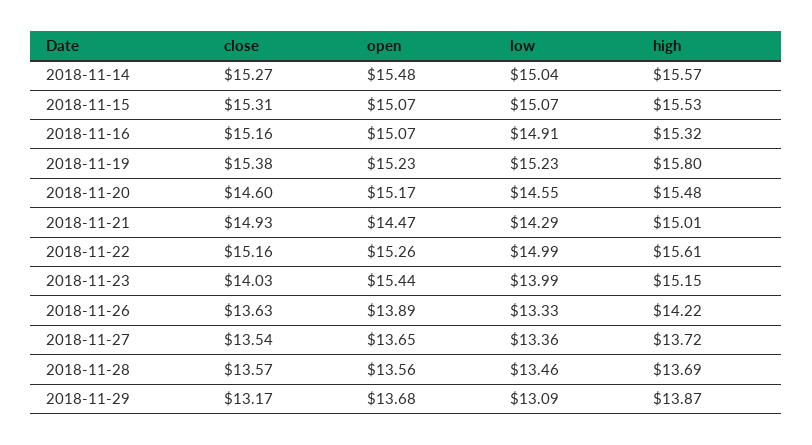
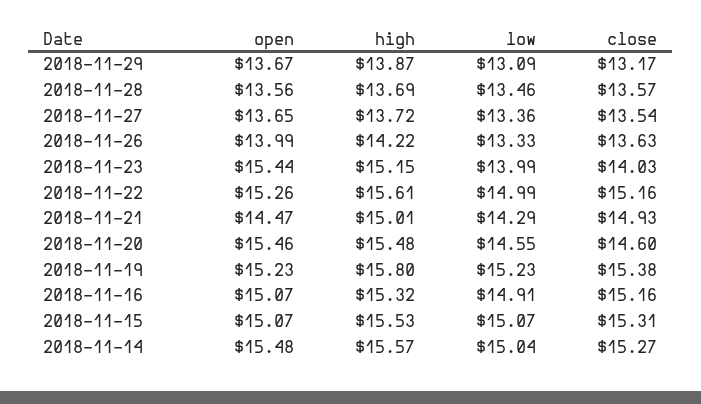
open, 2018-11-20: 15.17 -> 15.46
open, 2018-11-26: 13.89 -> 13.99
open, 2018-11-29: 13.68 -> 13.67

